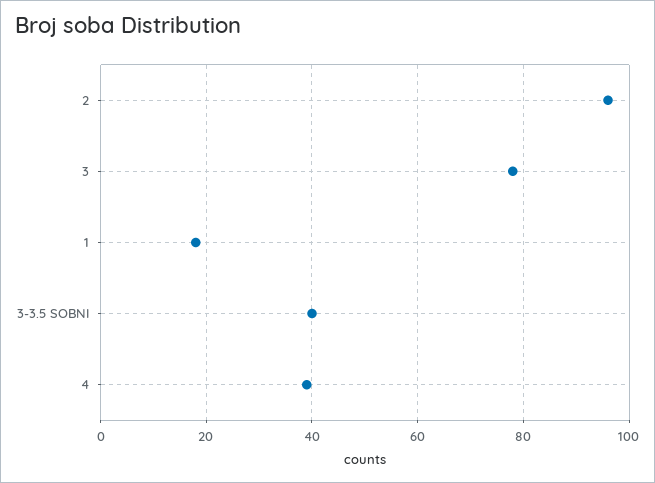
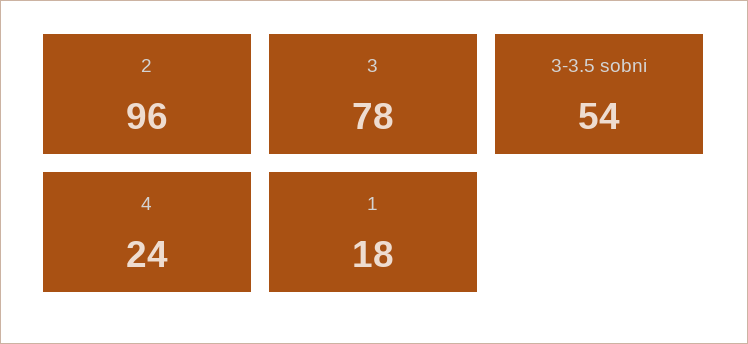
3-3.5 SOBNI: 40 -> 54
4: 40 -> 24

